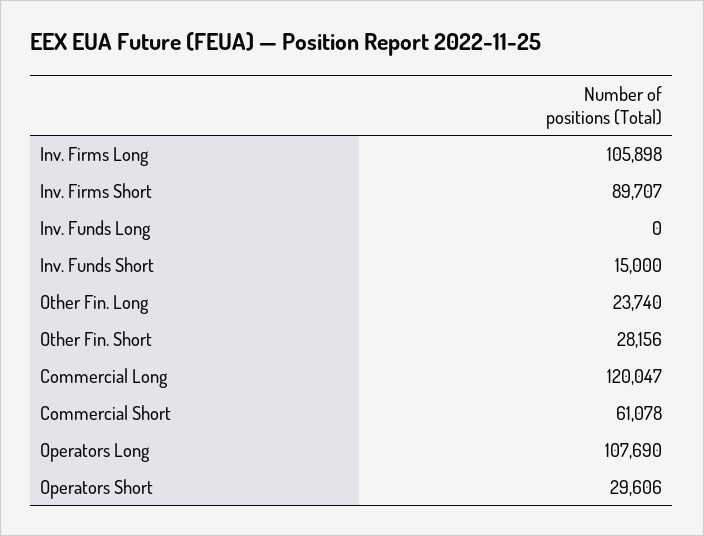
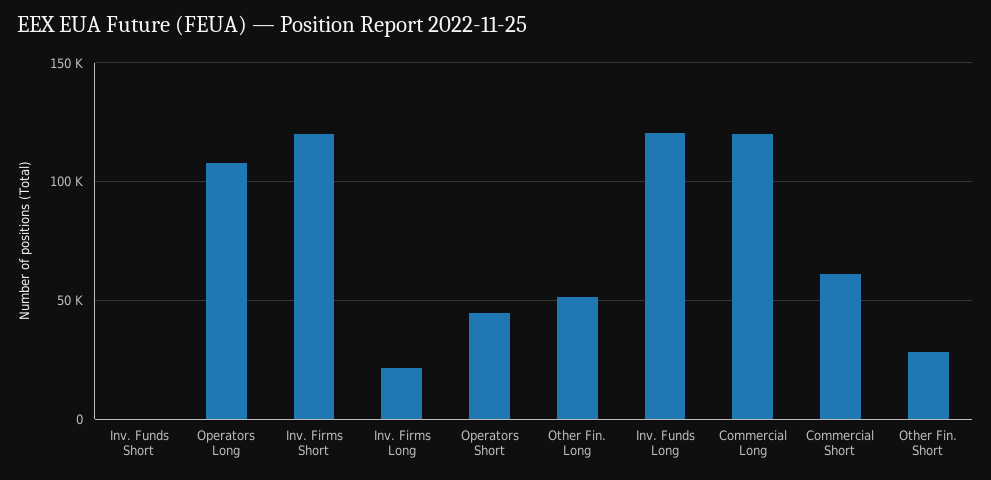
Inv. Firms Long: 105898 -> 20000
Inv. Firms Short: 89707 -> 120000
Inv. Funds Long: 0 -> 120000
Inv. Funds Short: 15000 -> 0
Other Fin. Long: 23740 -> 50000
Operators Short: 29606 -> 45000

